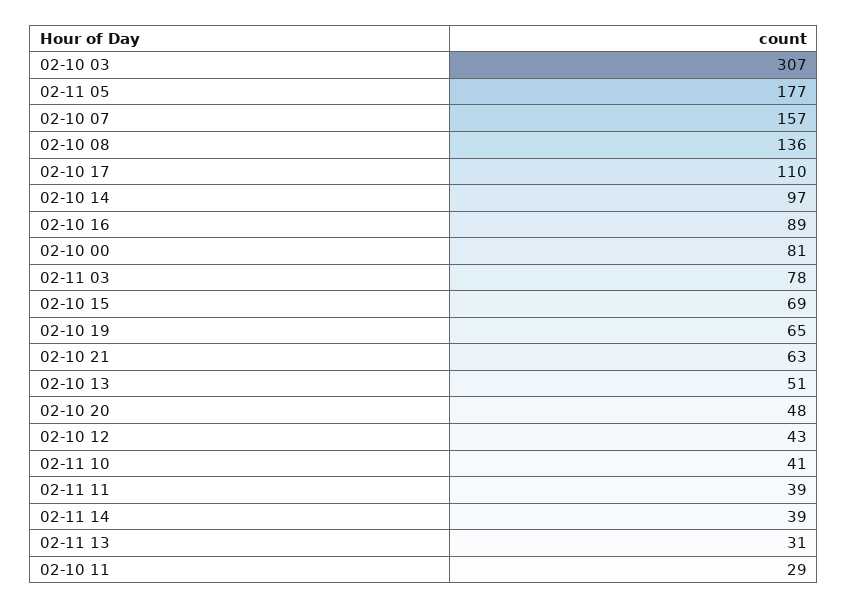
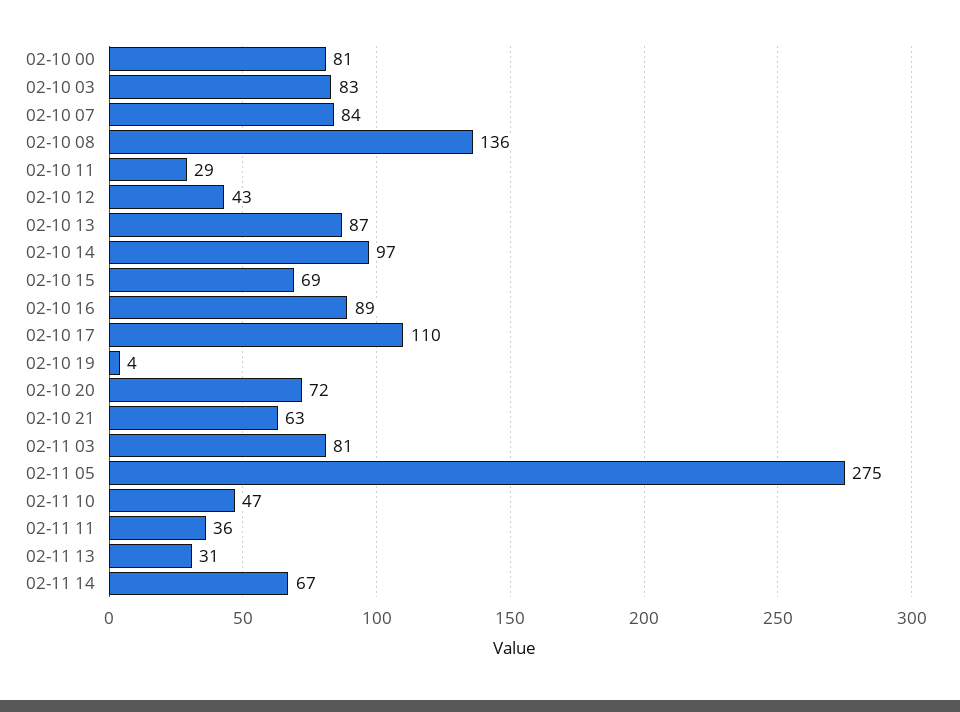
02-10 03: 307 -> 83
02-11 05: 177 -> 275
02-10 07: 157 -> 84
02-11 03: 78 -> 81
02-10 19: 65 -> 4
02-10 13: 51 -> 87
02-10 20: 48 -> 72
02-11 10: 41 -> 47
02-11 11: 39 -> 36
02-11 14: 39 -> 67

